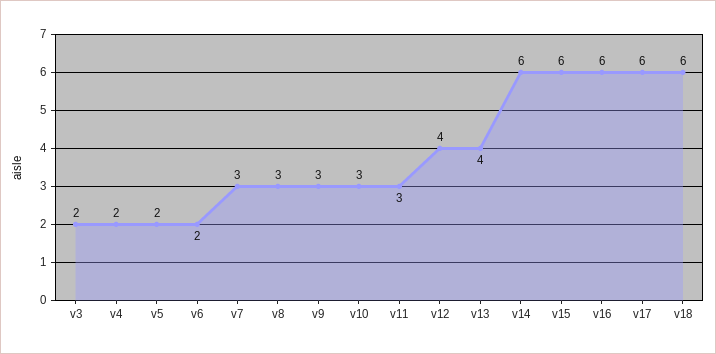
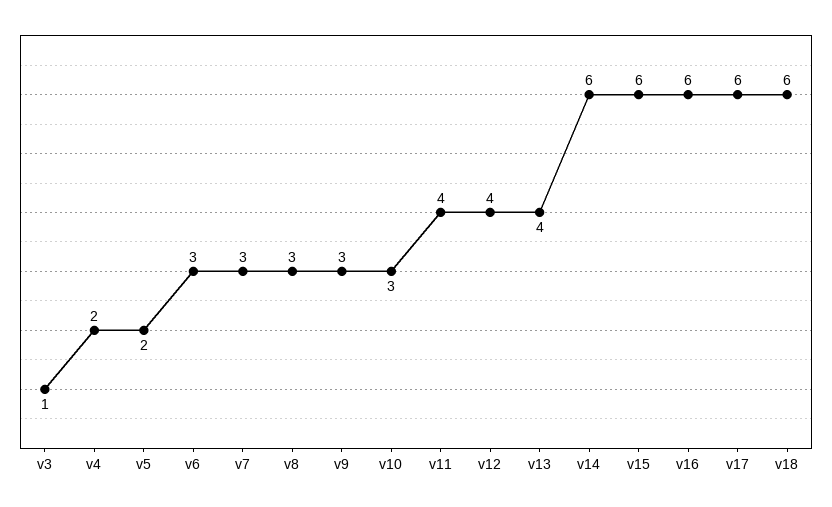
v3: 2 -> 1
v6: 2 -> 3
v11: 3 -> 4

